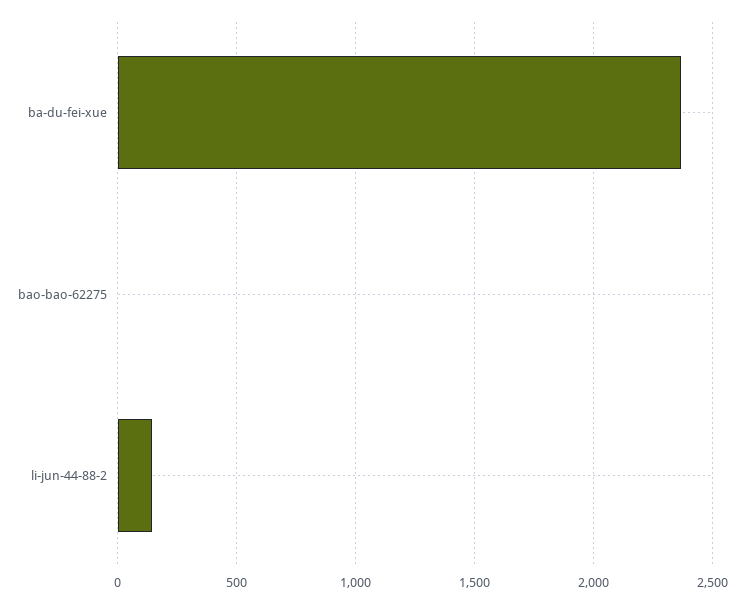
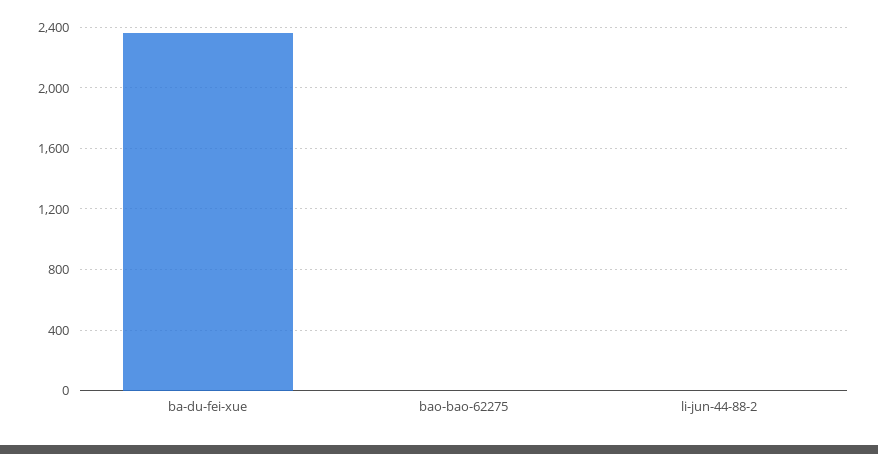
li-jun-44-88-2: 150 -> 0

